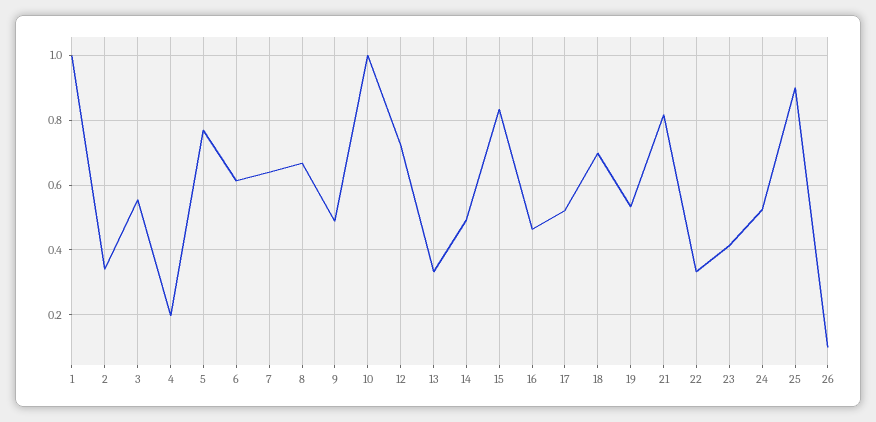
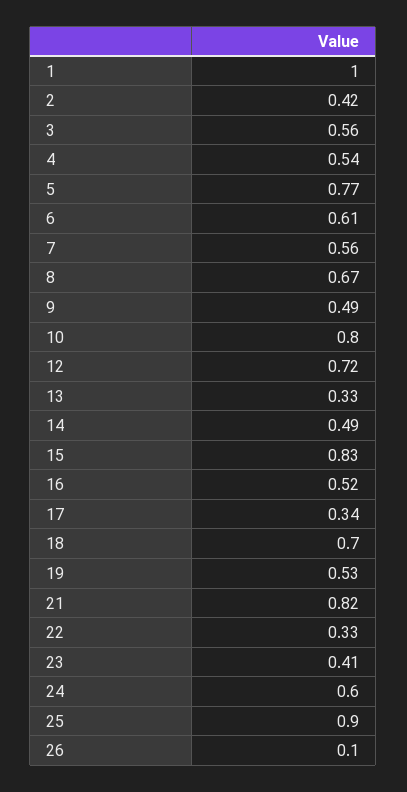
2: 0.34 -> 0.42
4: 0.2 -> 0.54
7: 0.64 -> 0.56
10: 1 -> 0.8
16: 0.46 -> 0.52
17: 0.52 -> 0.34
24: 0.52 -> 0.6

